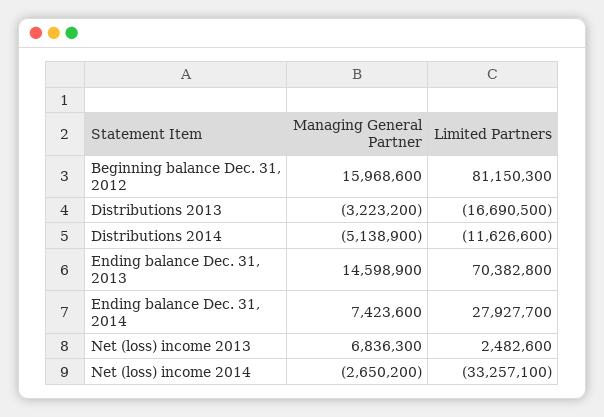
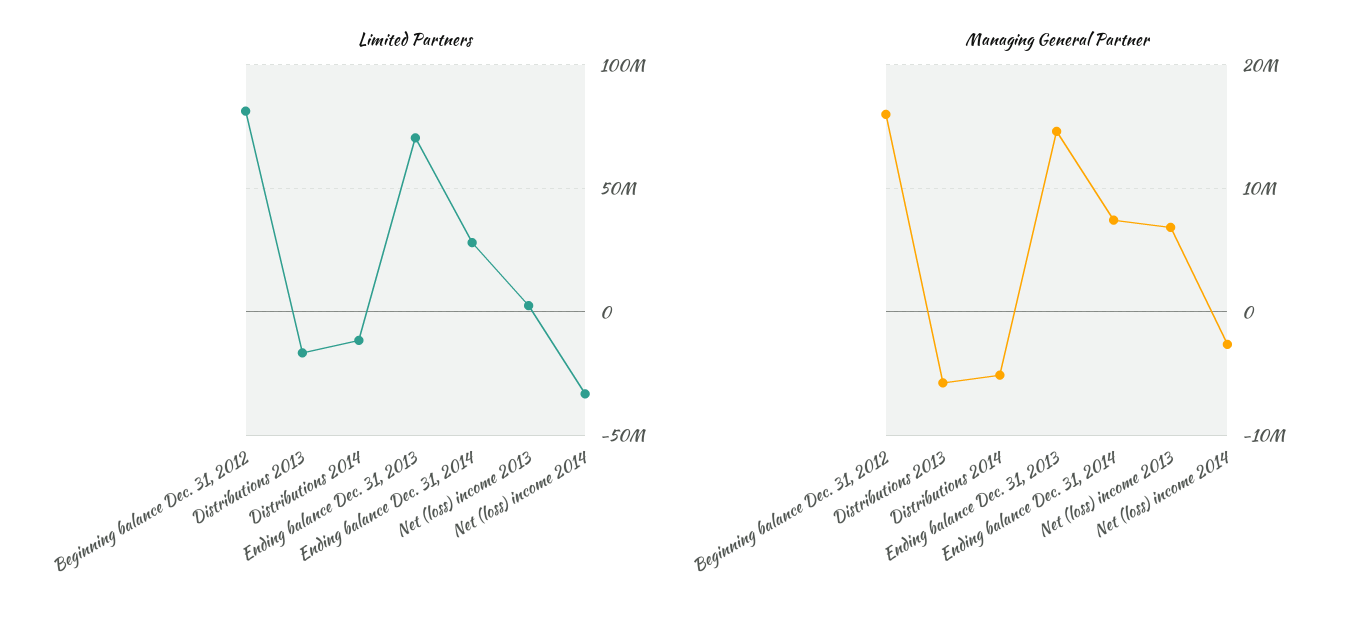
Managing General Partner, Distributions 2013: -3223200 -> -6000000

